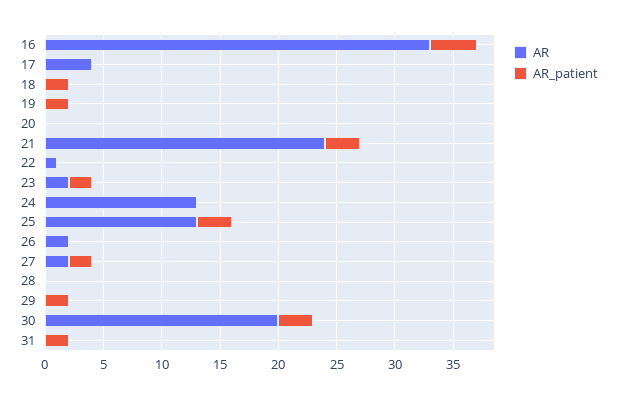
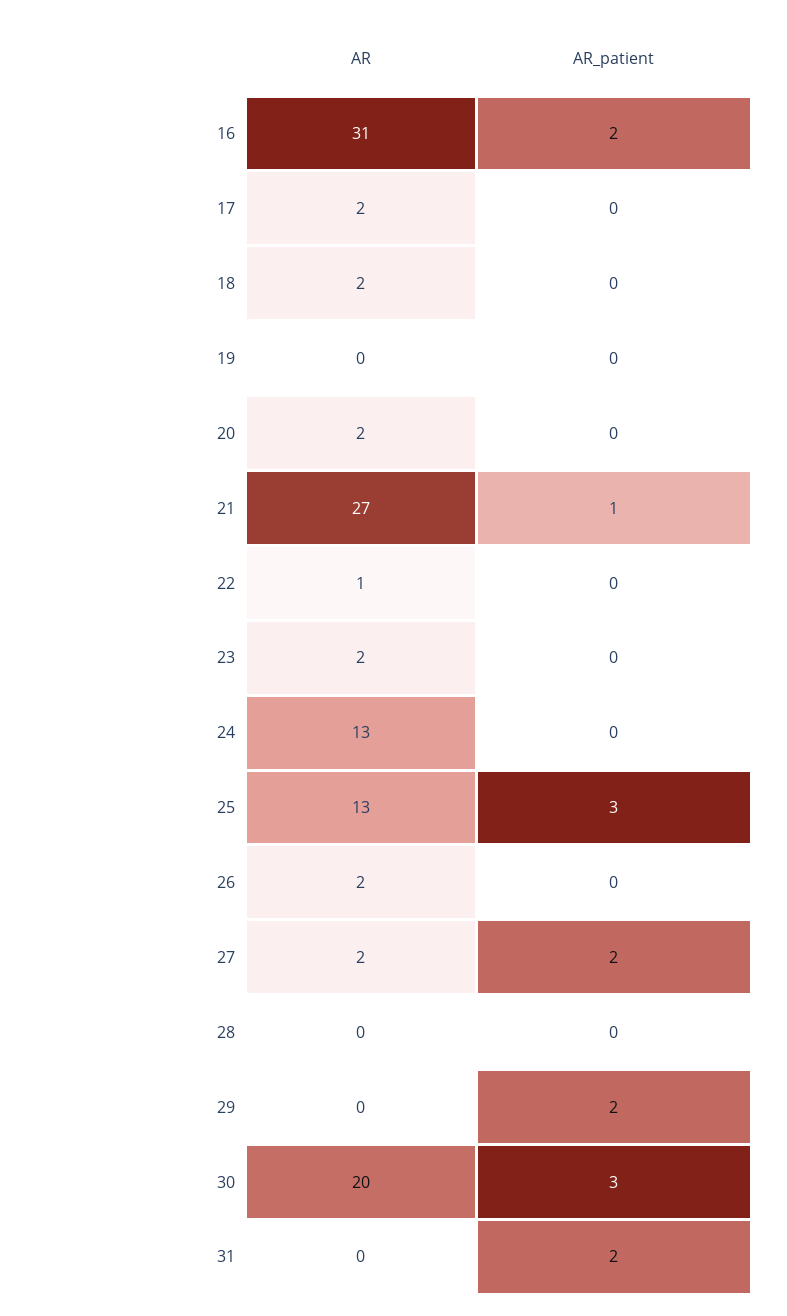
AR, 16: 33 -> 31
AR_patient, 16: 4 -> 2
AR, 17: 4 -> 2
AR, 18: 0 -> 2
AR_patient, 18: 2 -> 0
AR_patient, 19: 2 -> 0
AR, 20: 0 -> 2
AR, 21: 24 -> 27
AR_patient, 21: 3 -> 1
AR_patient, 23: 2 -> 0

